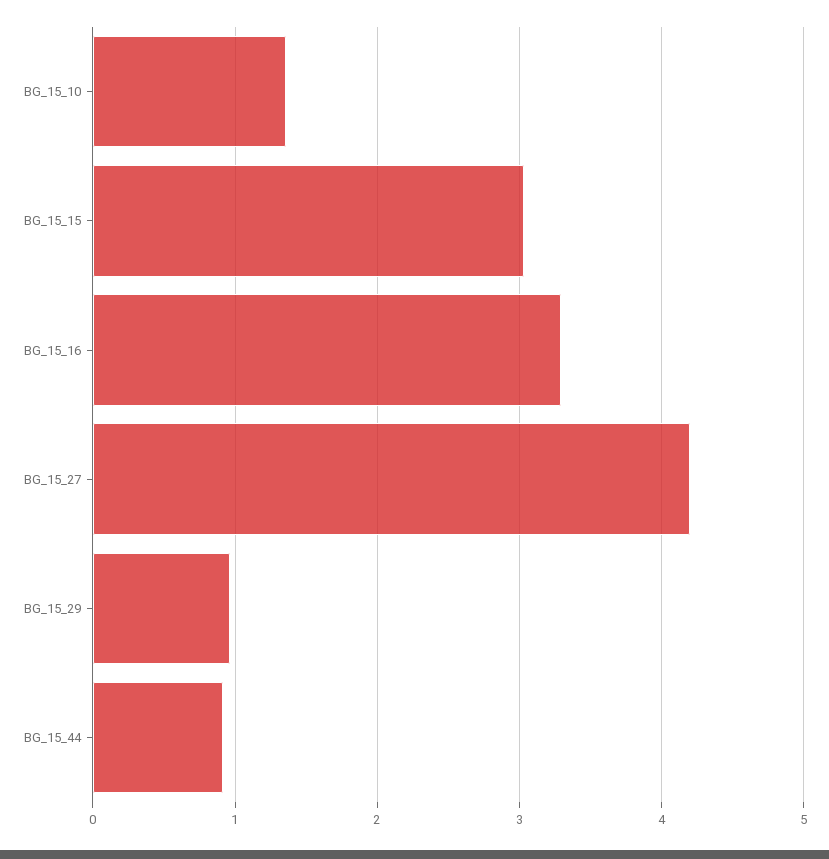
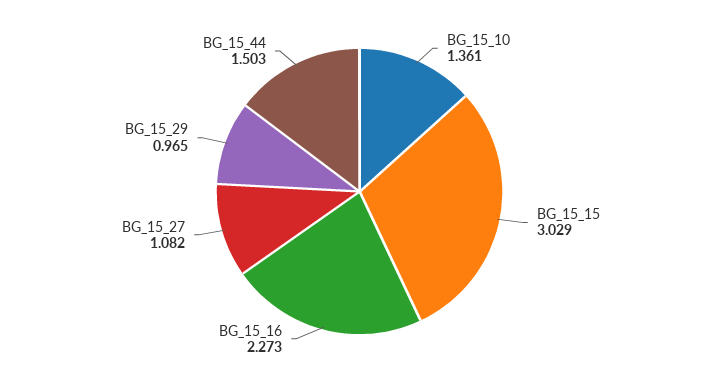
BG_15_16: 3.3 -> 2.273
BG_15_27: 4.2 -> 1.082
BG_15_44: 0.9 -> 1.503

